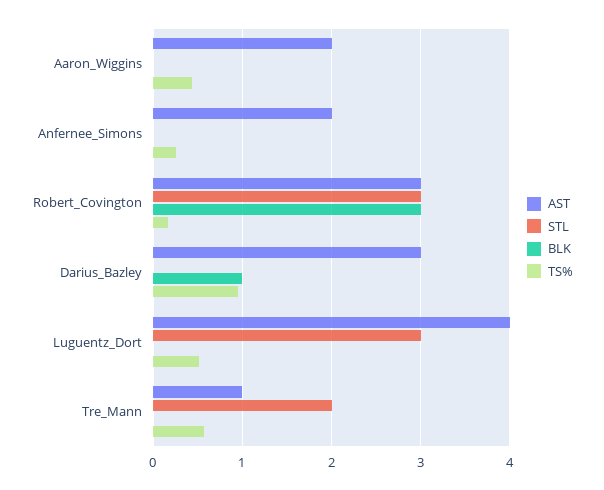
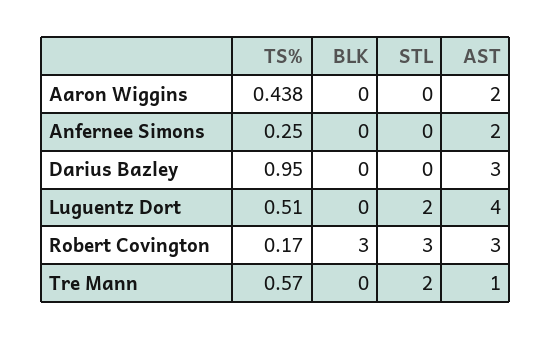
BLK, Darius_Bazley: 1 -> 0
STL, Luguentz_Dort: 3 -> 2

